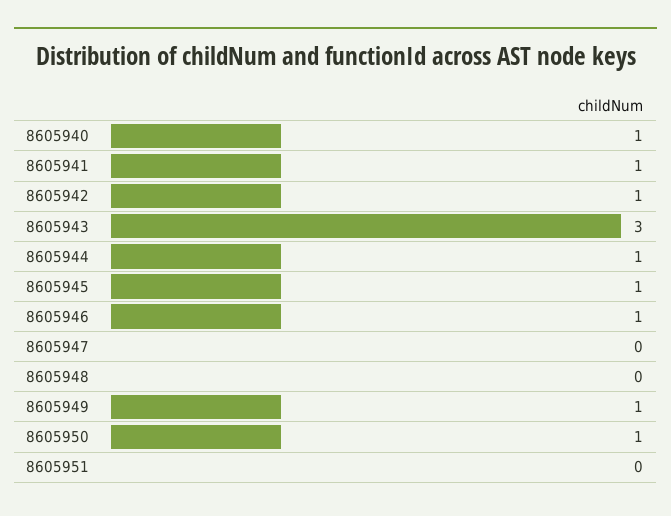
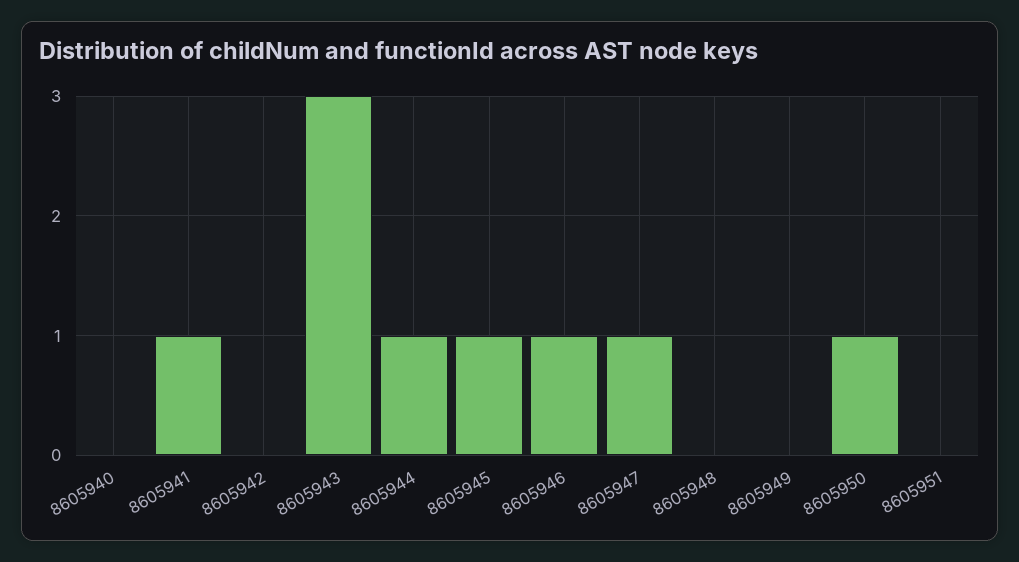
8605940: 1 -> 0
8605942: 1 -> 0
8605947: 0 -> 1
8605949: 1 -> 0

